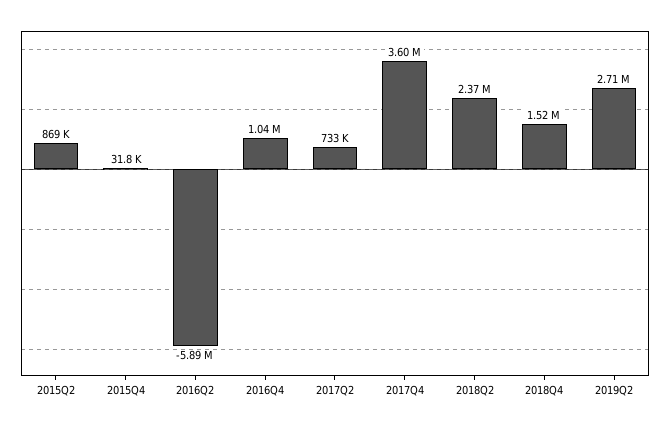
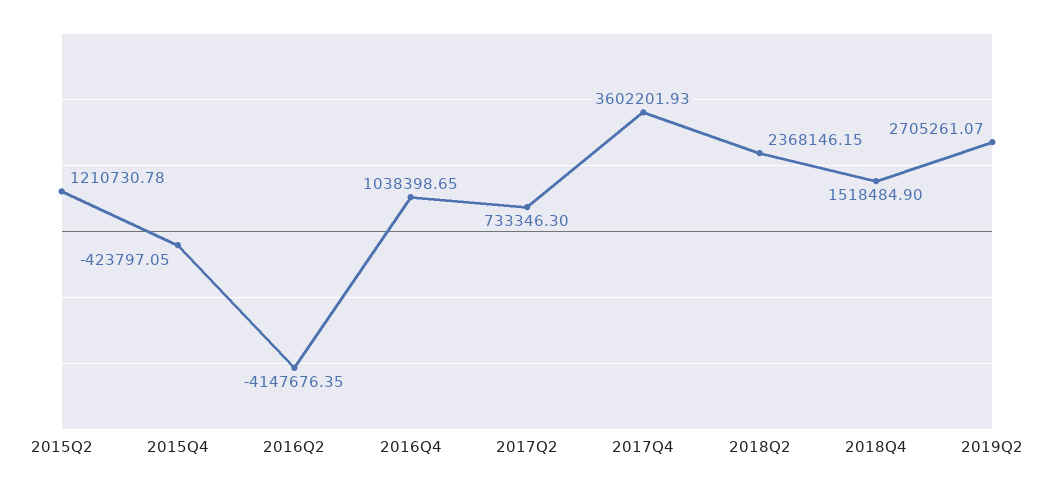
2015Q2: 869000 -> 1210730.78
2015Q4: 31800 -> -423797.05
2016Q2: -5890000 -> -4147676.35

